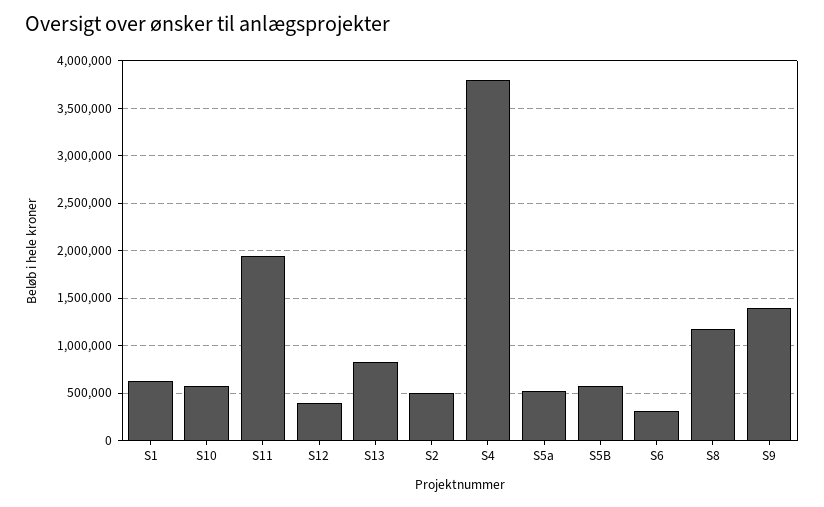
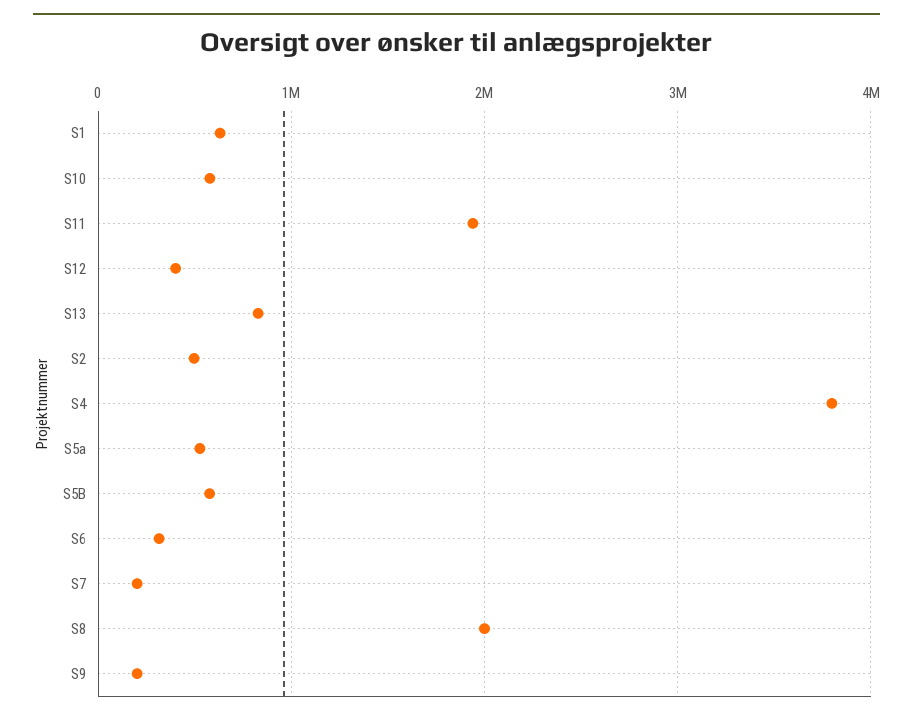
S8: 1200000 -> 2000000
S9: 1400000 -> 200000
S7: none -> 200000

